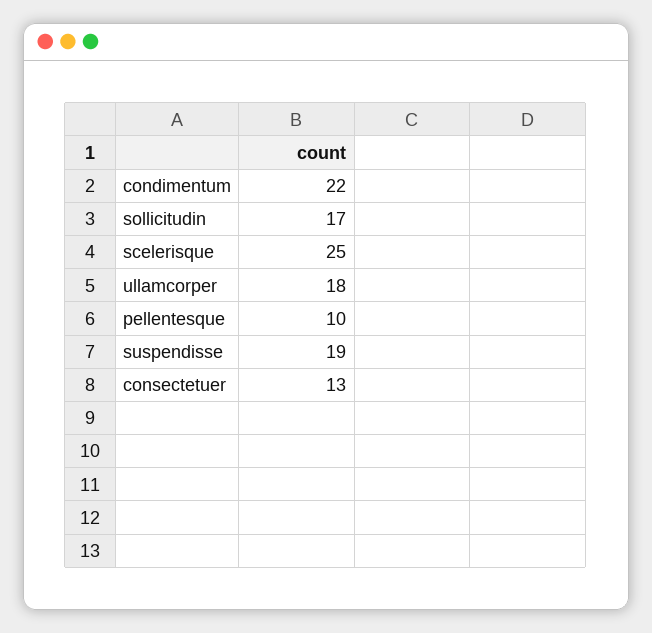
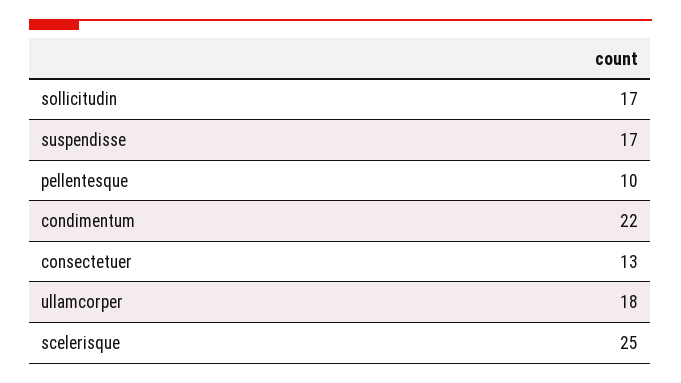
suspendisse: 19 -> 17

